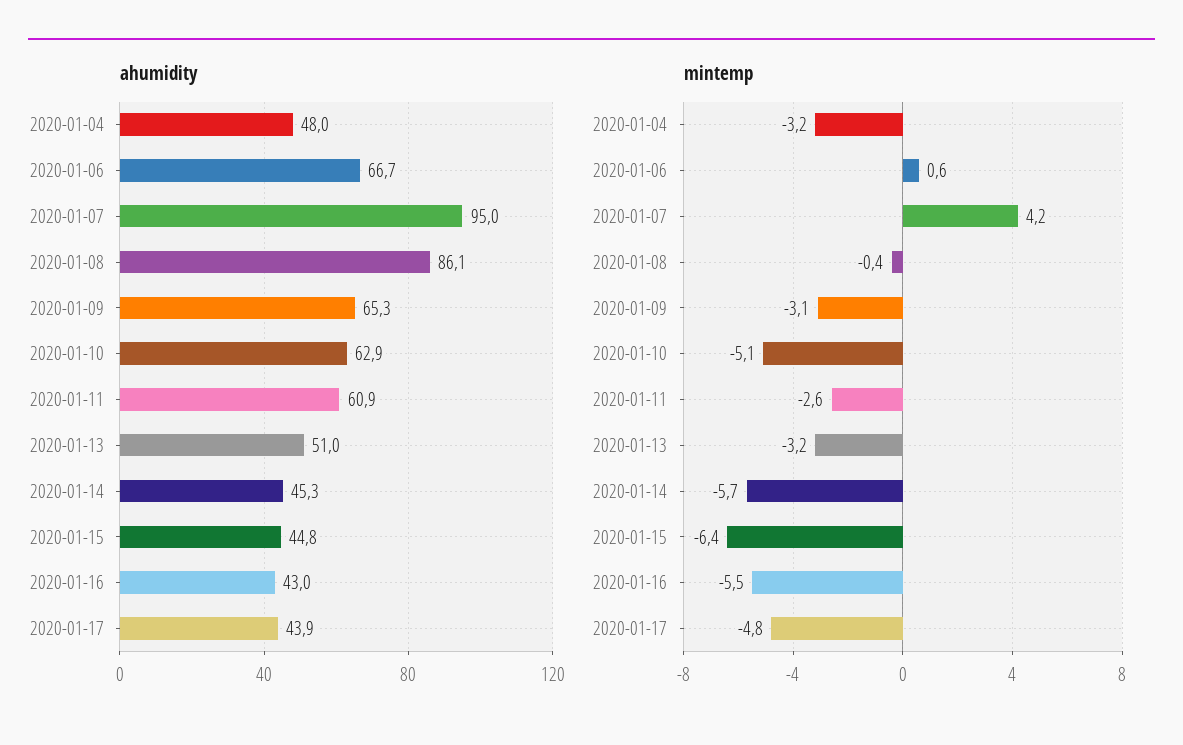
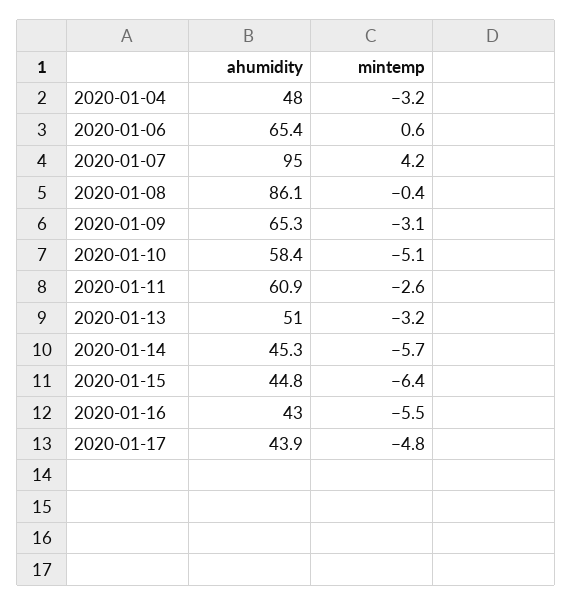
ahumidity, 2020-01-06: 66.7 -> 65.4
ahumidity, 2020-01-10: 62.9 -> 58.4

